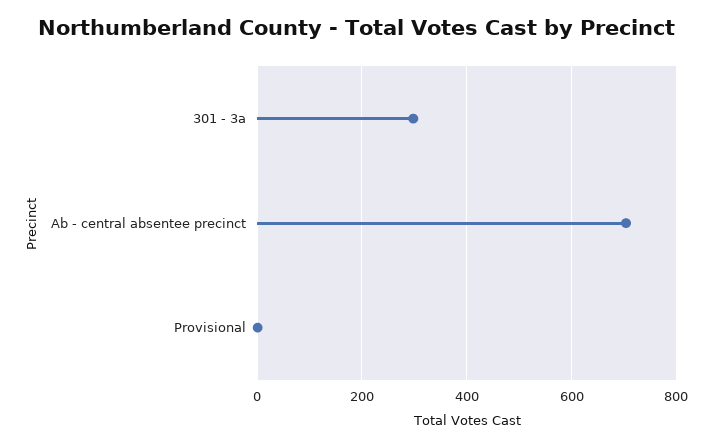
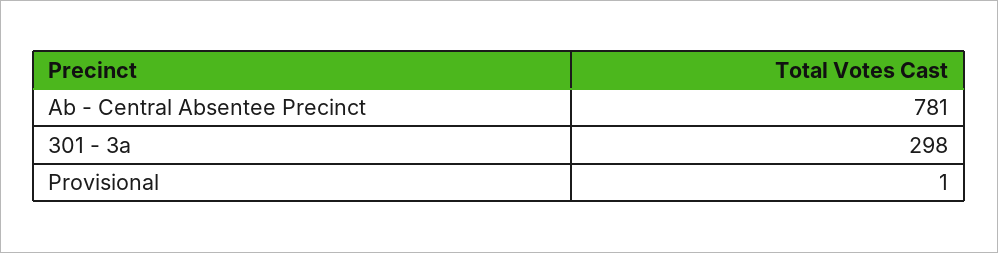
Ab - central absentee precinct: 700 -> 781

